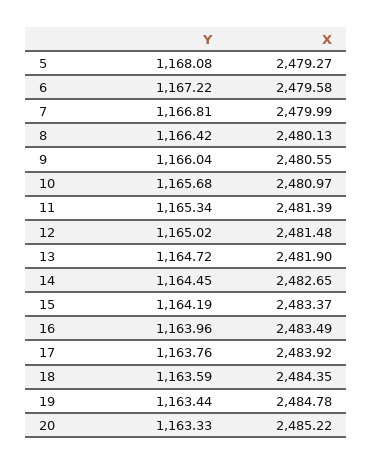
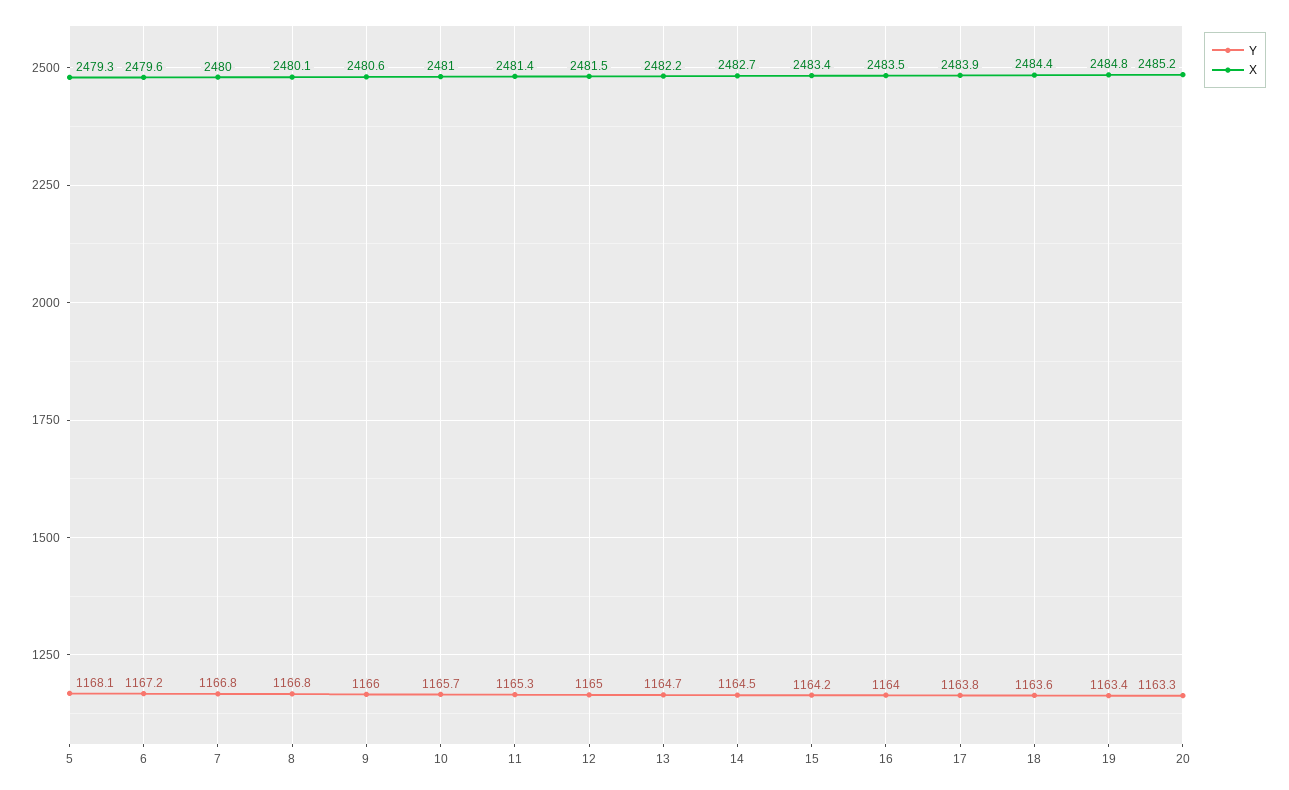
Y, 8: 1166.42 -> 1166.8
X, 13: 2481.9 -> 2482.2

